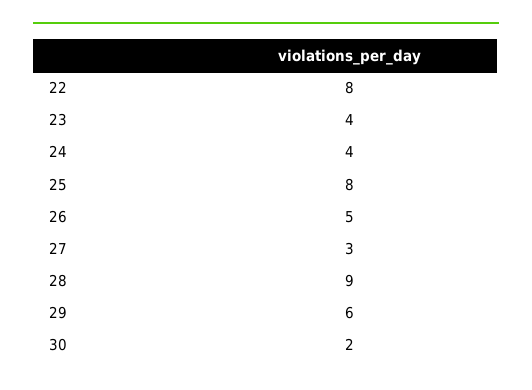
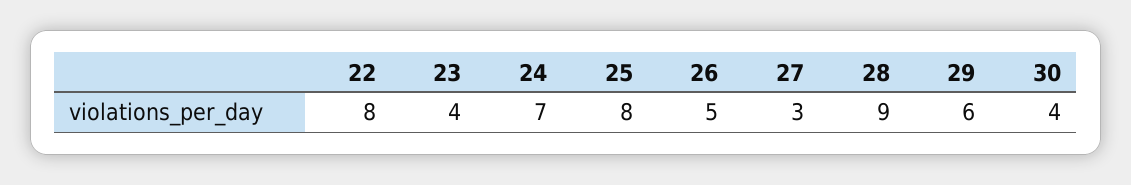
24: 4 -> 7
30: 2 -> 4

